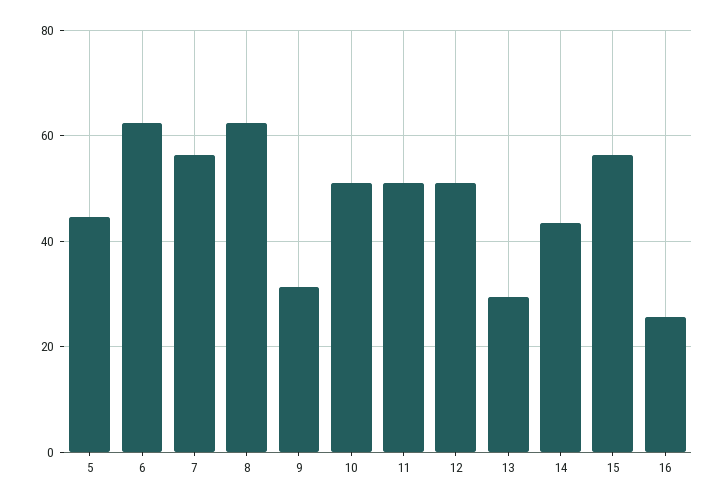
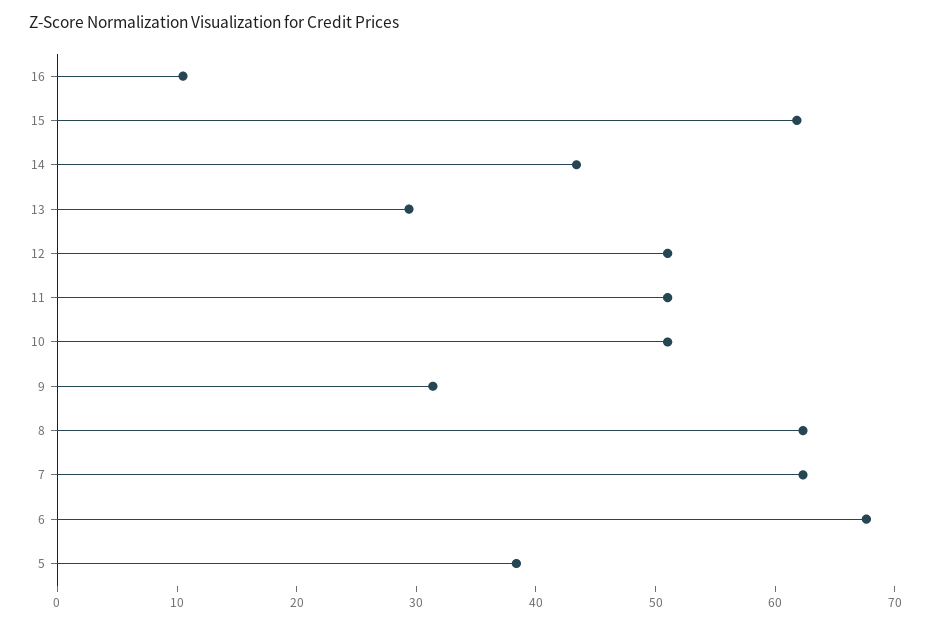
5: 44 -> 38
6: 62 -> 68
7: 56 -> 62
15: 56 -> 62
16: 26 -> 10

